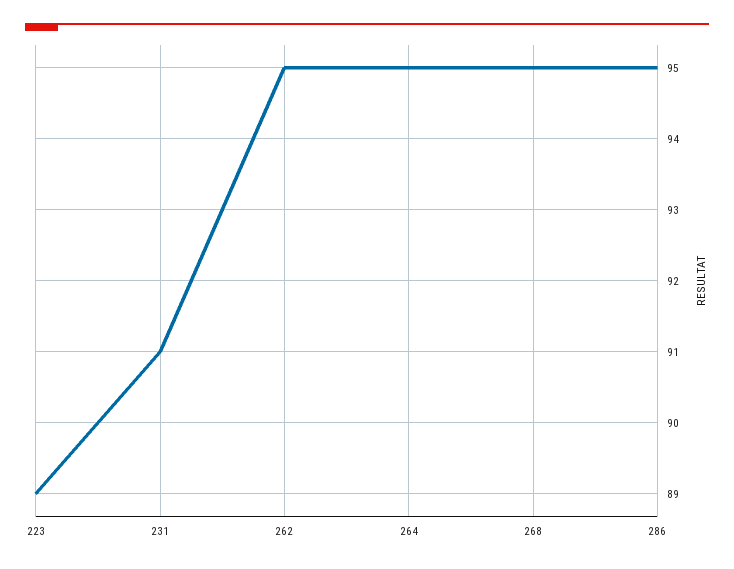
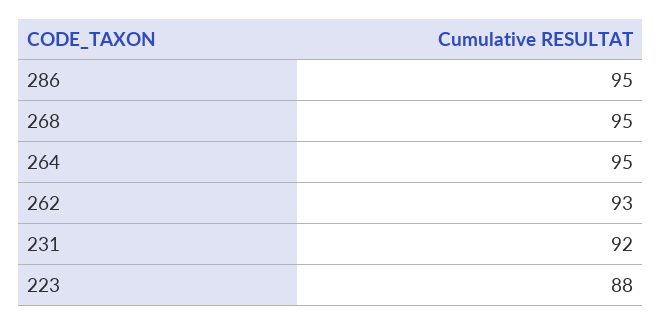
223: 89 -> 88
231: 91 -> 92
262: 95 -> 93

